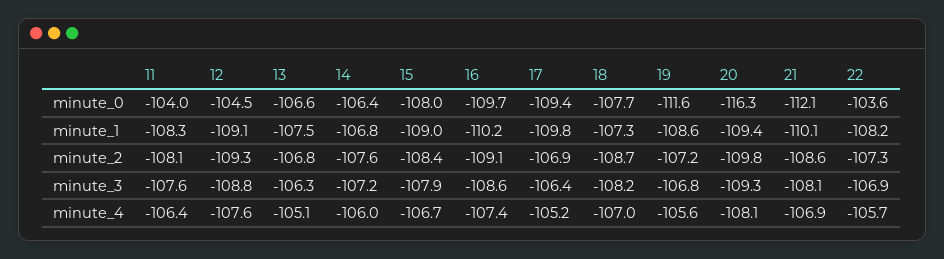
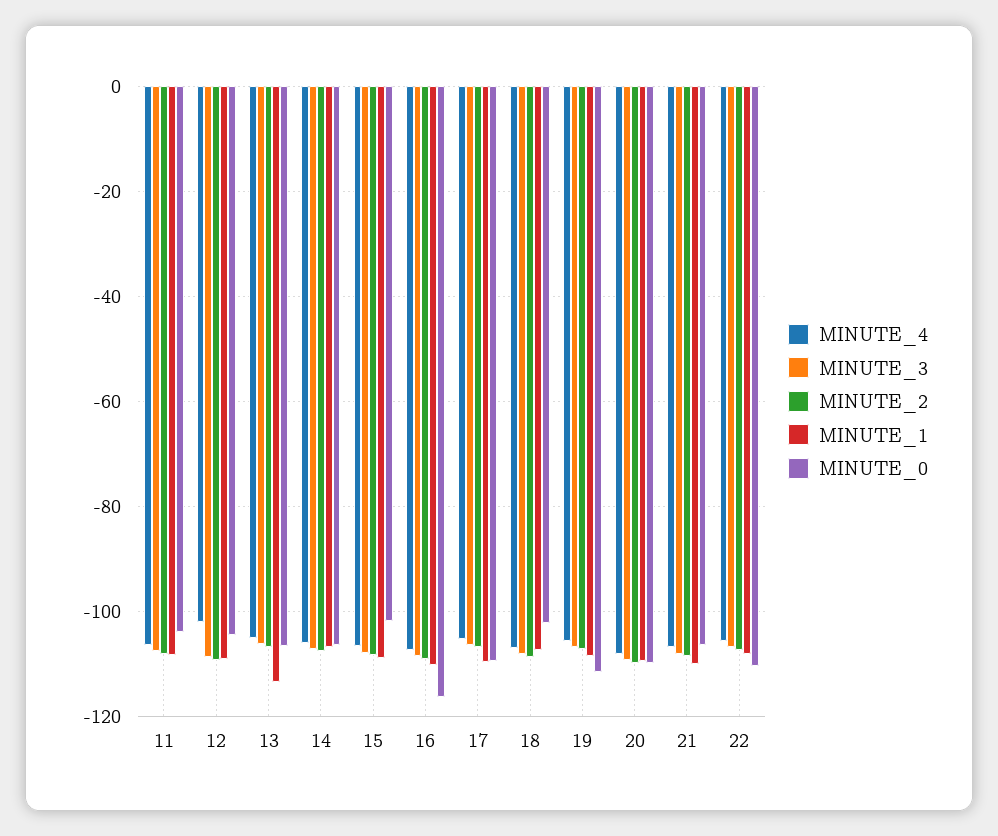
minute_0, 15: -108 -> -102
minute_0, 16: -109.7 -> -116
minute_0, 18: -107.7 -> -102
minute_0, 20: -116.3 -> -110
minute_0, 21: -112.1 -> -106
minute_0, 22: -103.6 -> -110
minute_1, 13: -107.5 -> -114
minute_4, 12: -107.6 -> -102

